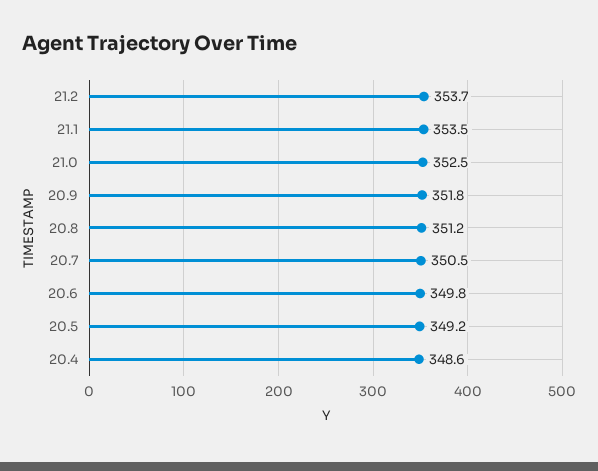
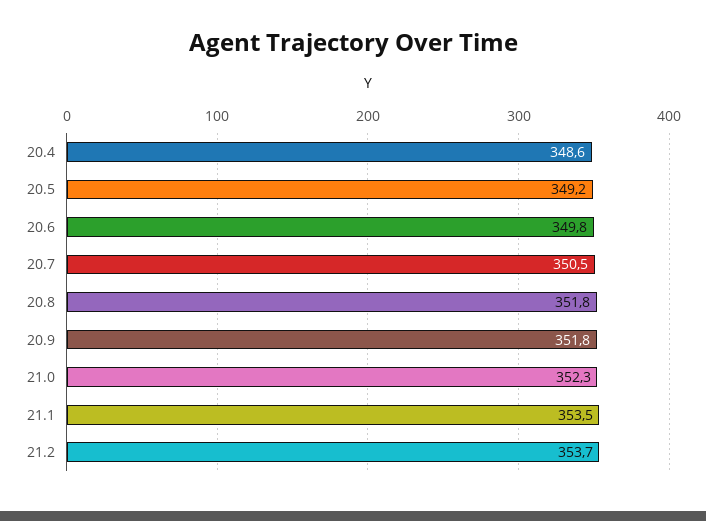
21.0: 352.5 -> 352.3
20.8: 351.2 -> 351.8

